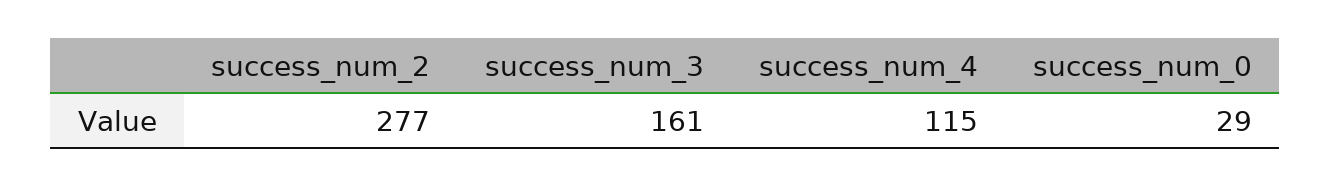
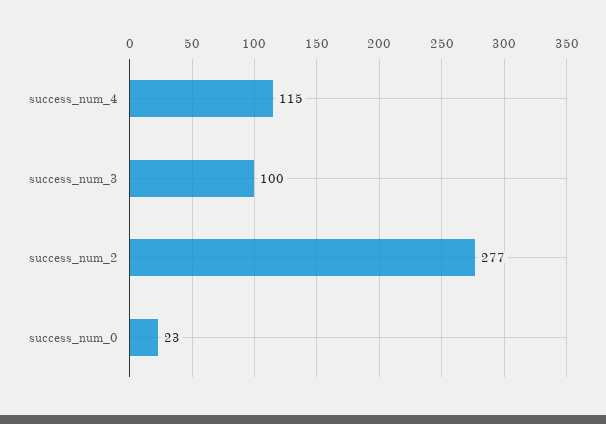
success_num_3: 161 -> 100
success_num_0: 29 -> 23

